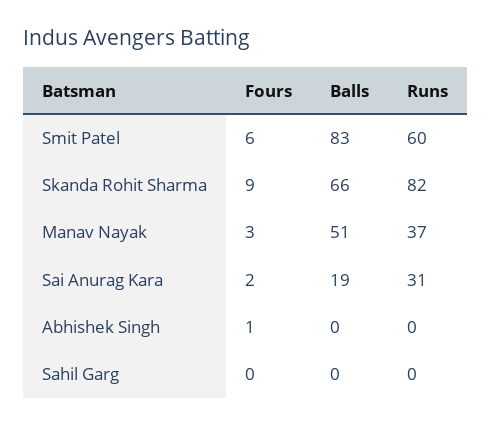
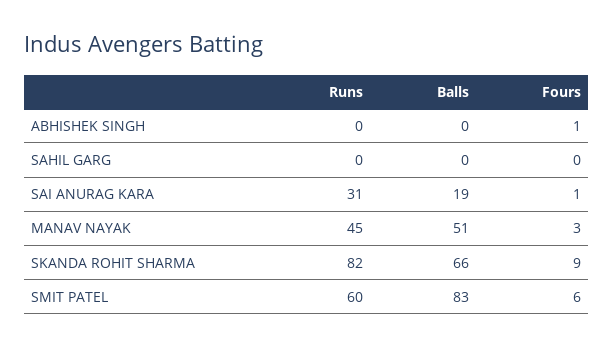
Runs, Manav Nayak: 37 -> 45
Fours, Sai Anurag Kara: 2 -> 1

